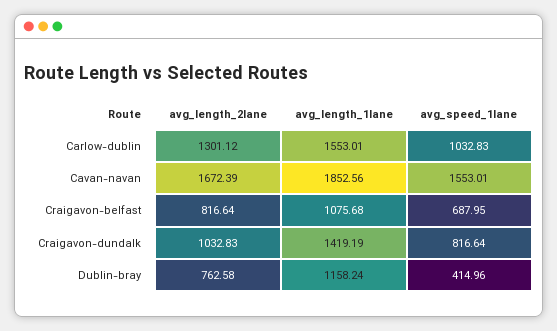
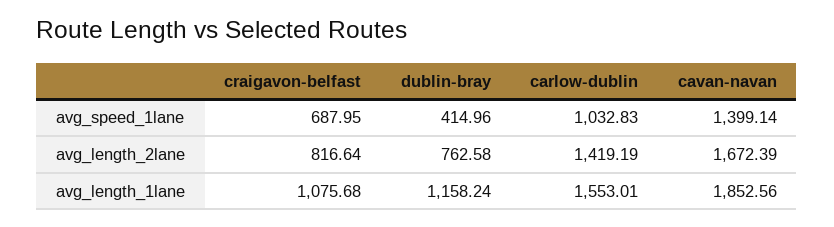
avg_length_2lane, Carlow-dublin: 1301.12 -> 1419.19
avg_speed_1lane, Cavan-navan: 1553.01 -> 1399.14
avg_length_2lane, Craigavon-dundalk: 1032.83 -> none
avg_length_1lane, Craigavon-dundalk: 1419.19 -> none
avg_speed_1lane, Craigavon-dundalk: 816.64 -> none

